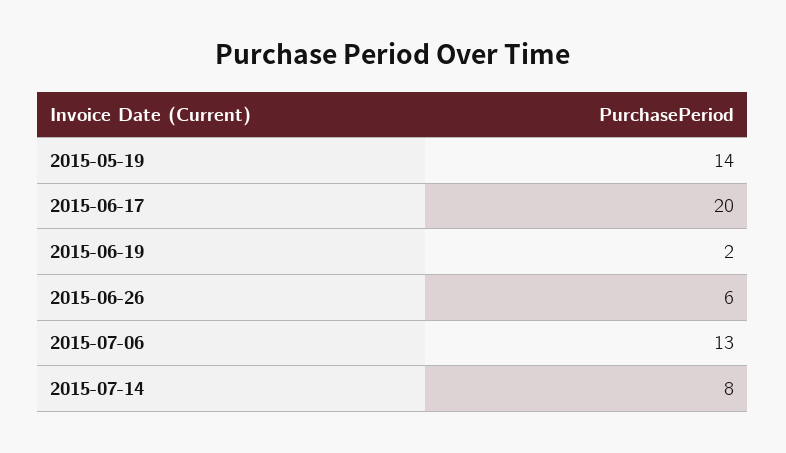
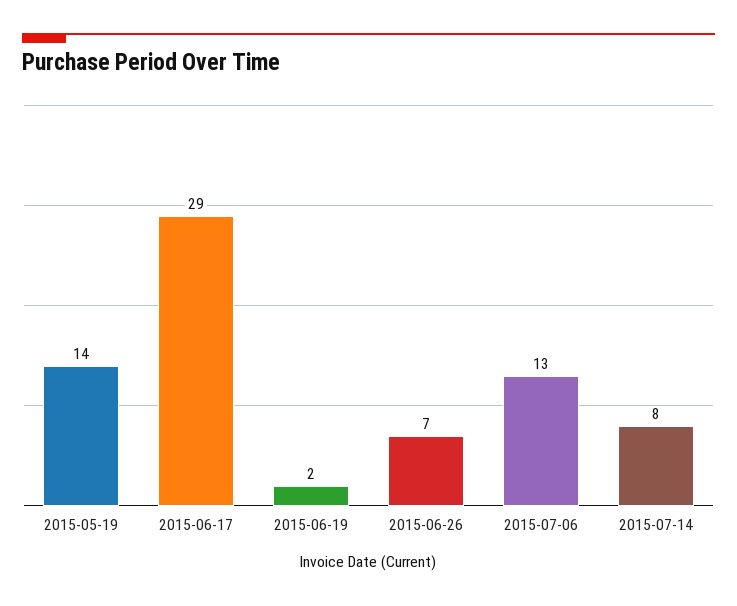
2015-06-17: 20 -> 29
2015-06-26: 6 -> 7

